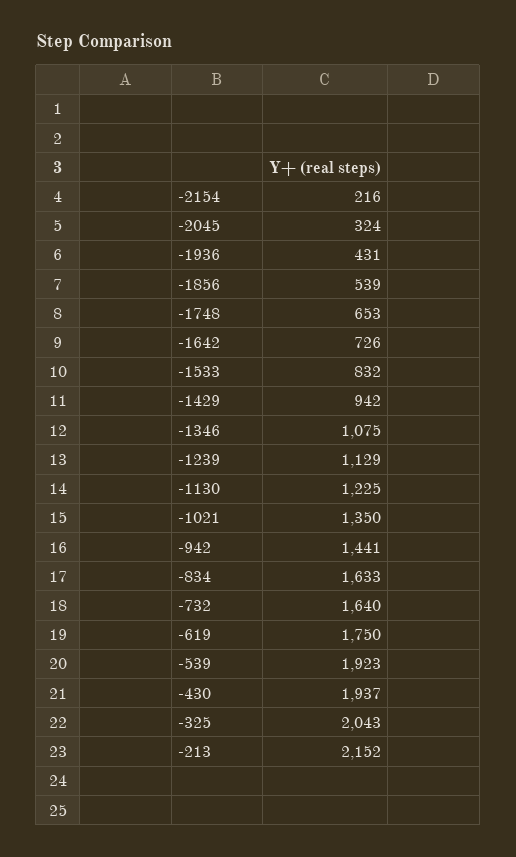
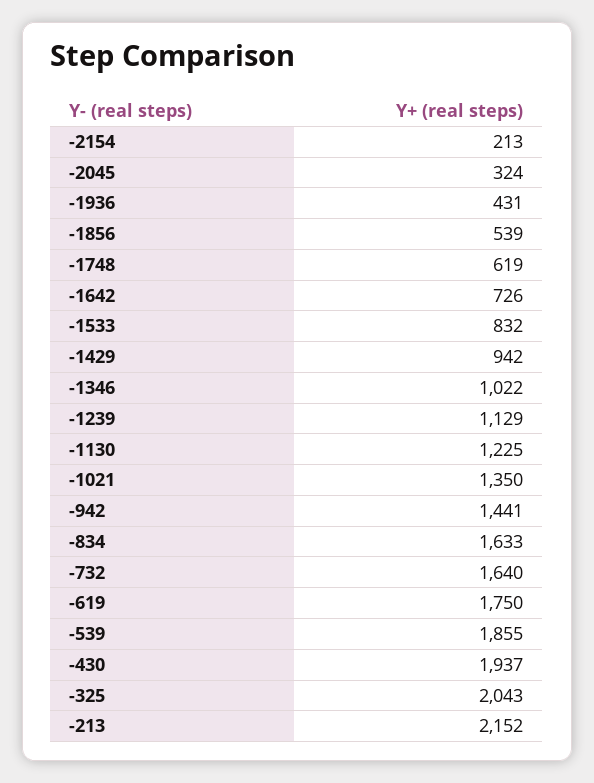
-2154: 216 -> 213
-1748: 653 -> 619
-1346: 1075 -> 1022
-539: 1923 -> 1855

